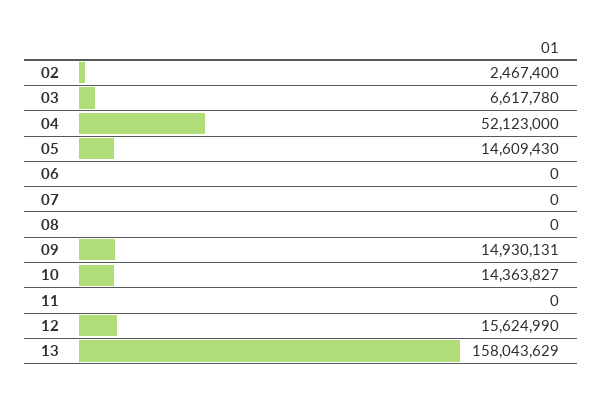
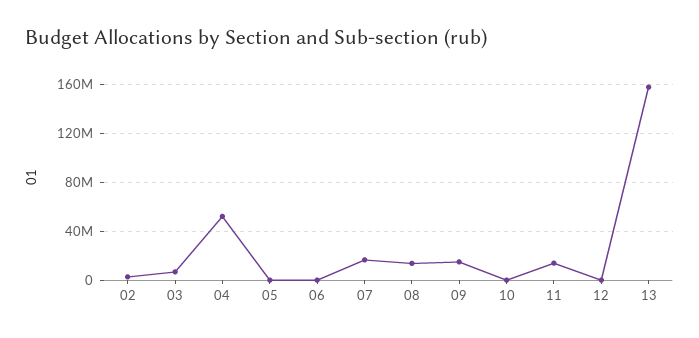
05: 14609430 -> 0
07: 0 -> 15000000
08: 0 -> 15000000
10: 14363827 -> 0
11: 0 -> 15000000
12: 15624990 -> 0

